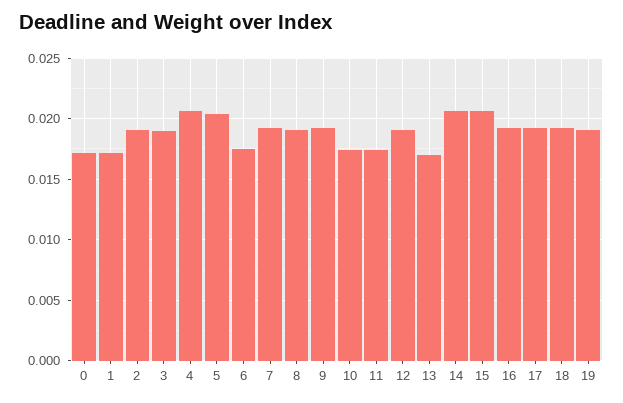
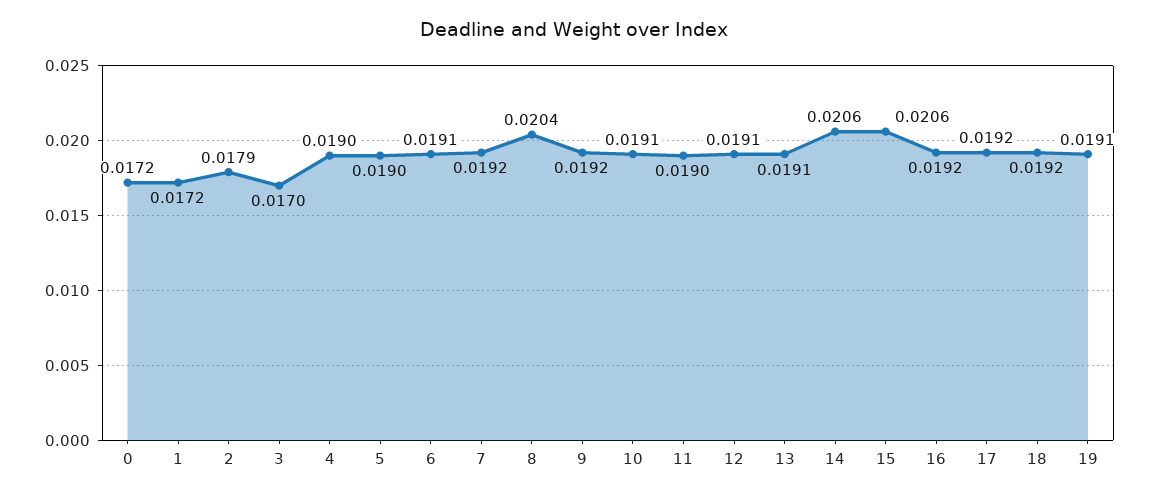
2: 0.019 -> 0.0179
3: 0.019 -> 0.017
4: 0.0205 -> 0.019
5: 0.0205 -> 0.019
6: 0.0175 -> 0.0191
8: 0.019 -> 0.0204
10: 0.0175 -> 0.0191
11: 0.0175 -> 0.019
13: 0.017 -> 0.0191

